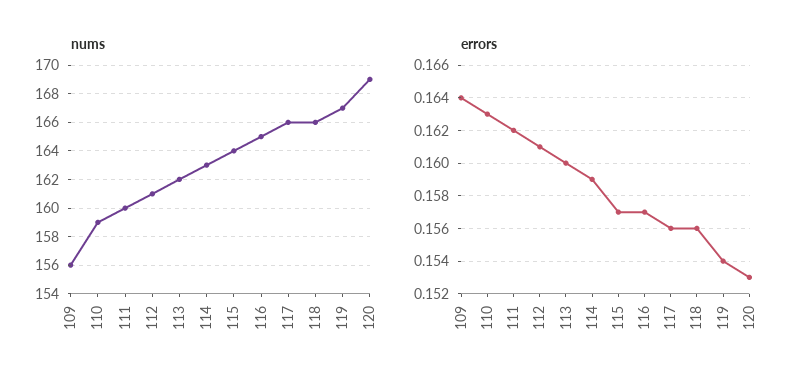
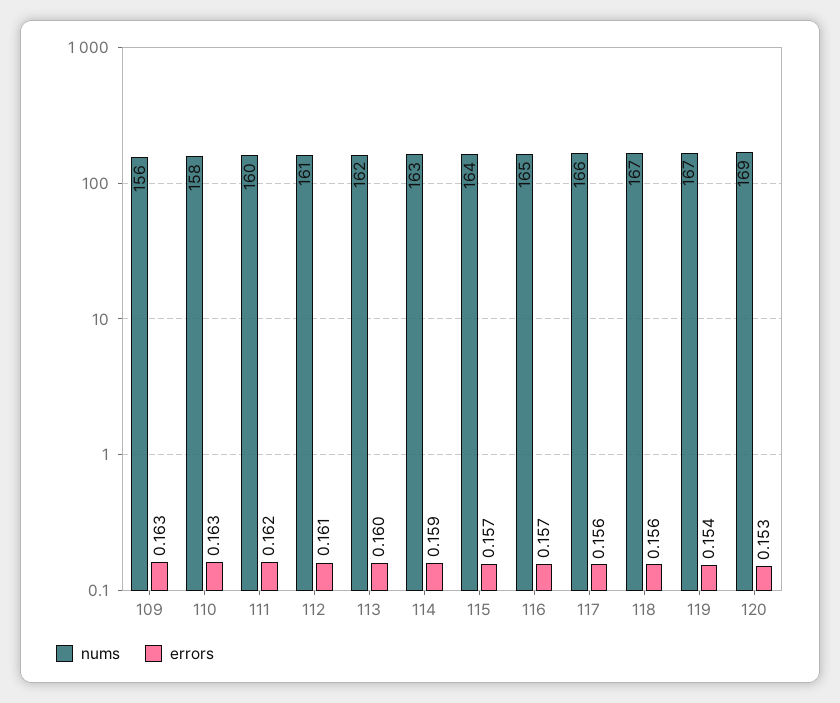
nums, 110: 159 -> 158
nums, 118: 166 -> 167
errors, 109: 0.164 -> 0.163

